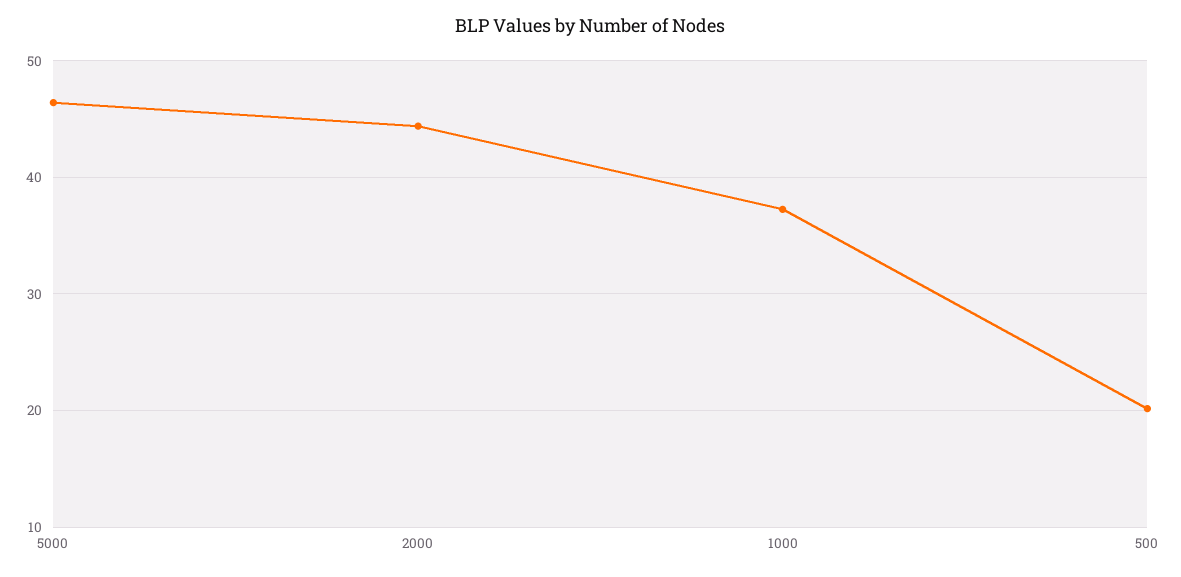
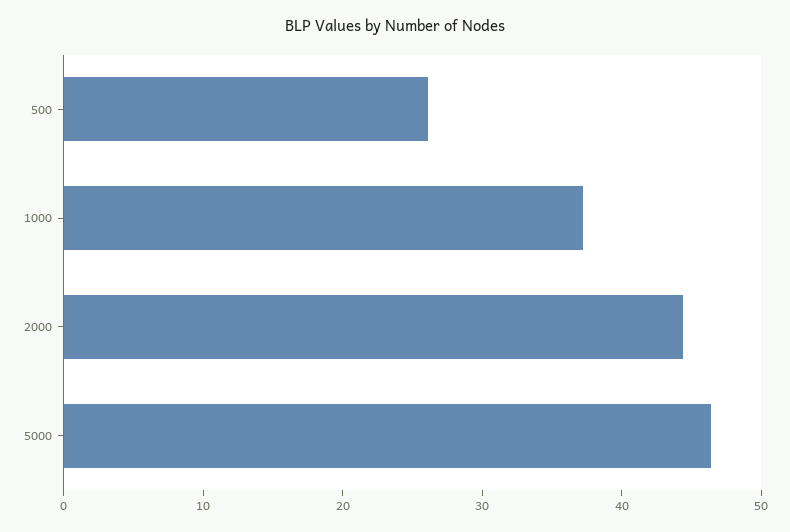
500: 20 -> 26

